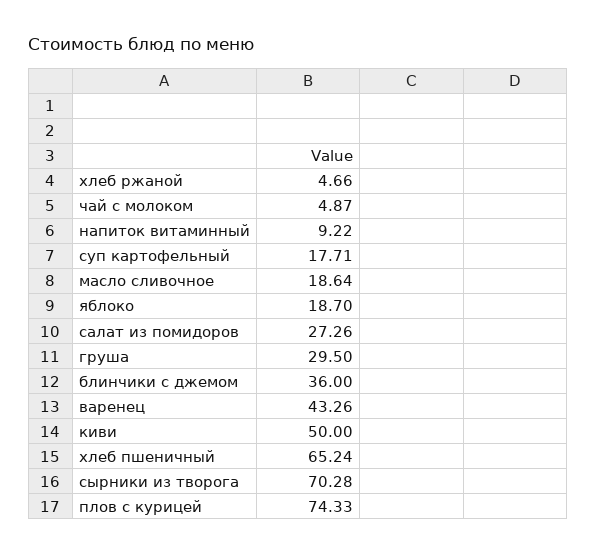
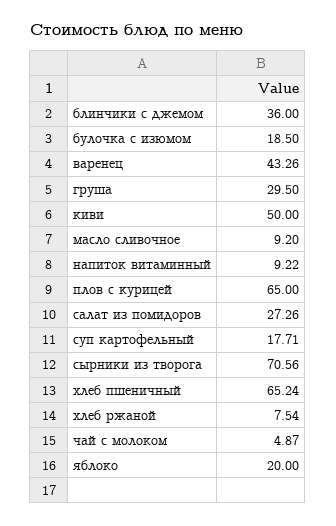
хлеб ржаной: 4.66 -> 7.54
масло сливочное: 18.64 -> 9.2
яблоко: 18.7 -> 20
сырники из творога: 70.28 -> 70.56
плов с курицей: 74.33 -> 65
булочка с изюмом: none -> 18.5

